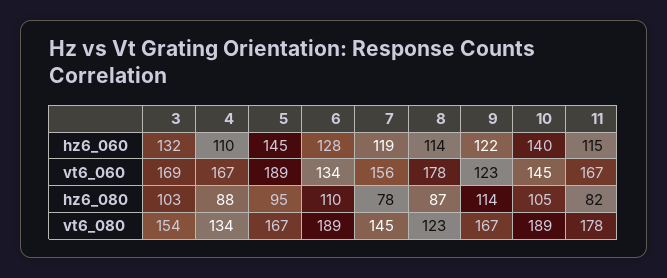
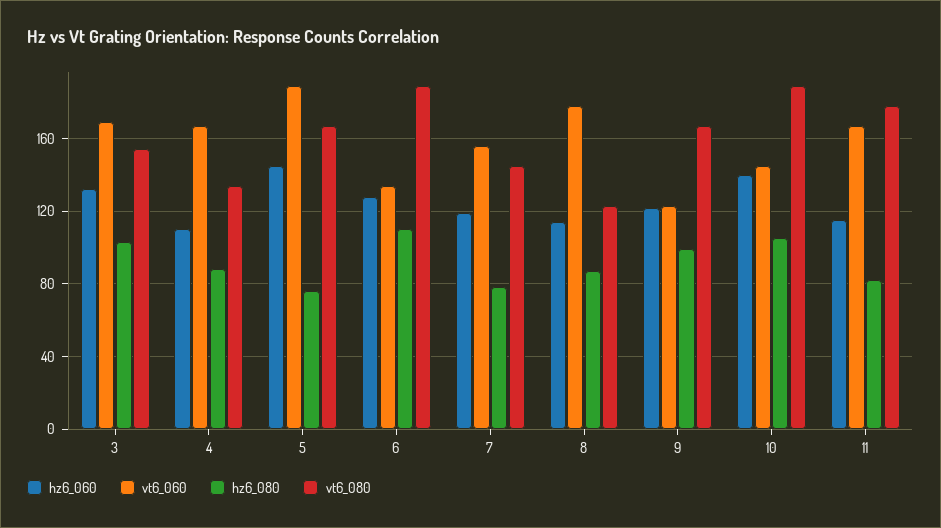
hz6_080, 5: 95 -> 75
hz6_080, 9: 114 -> 100

